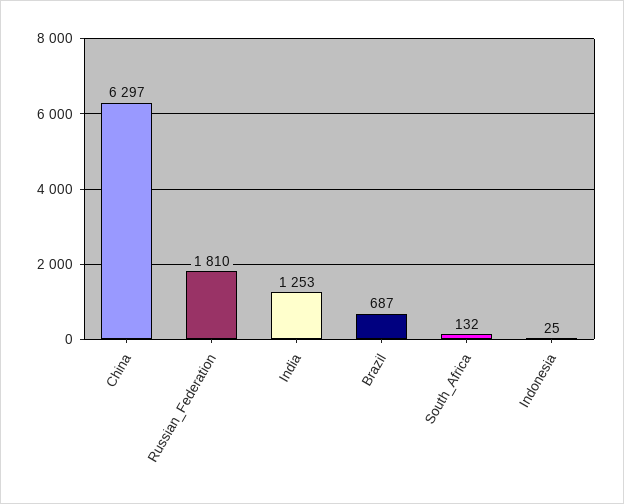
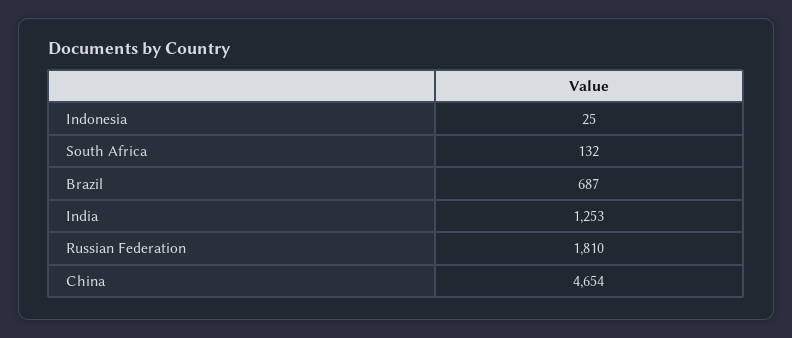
China: 6297 -> 4654

